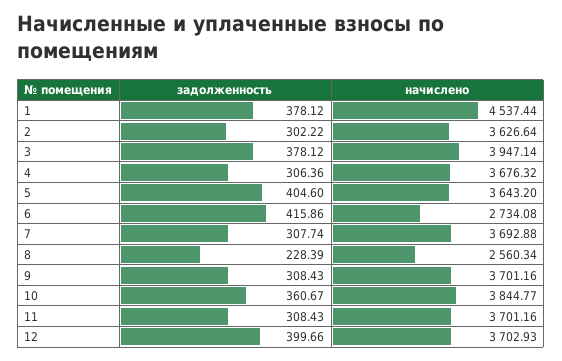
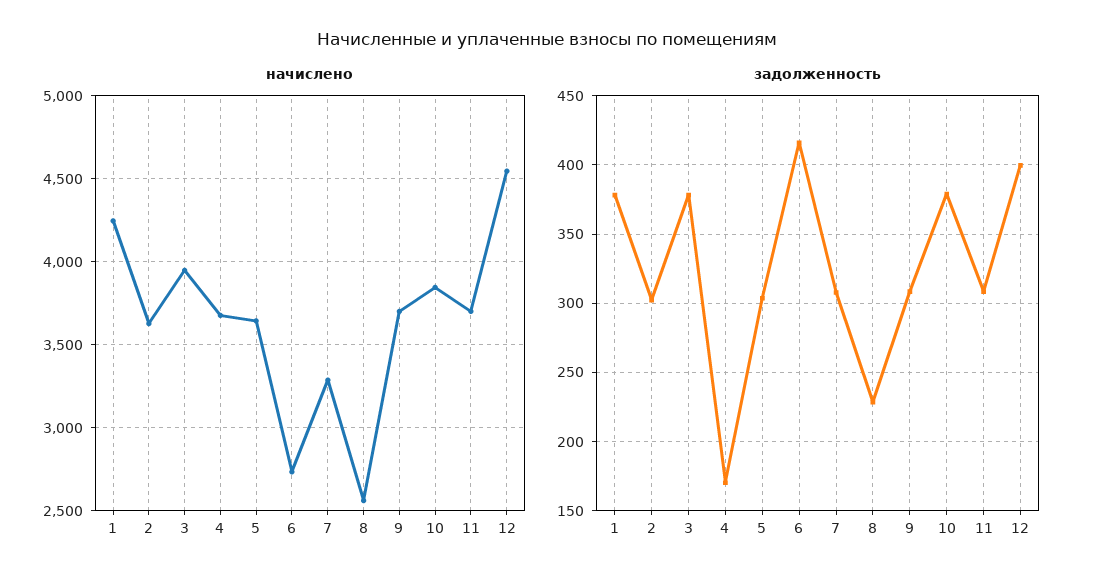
начислено, 1: 4537.44 -> 4250
задолженность, 4: 306.36 -> 170
задолженность, 5: 404.6 -> 305
начислено, 7: 3692.88 -> 3300
задолженность, 10: 360.67 -> 380
начислено, 12: 3702.93 -> 4550

